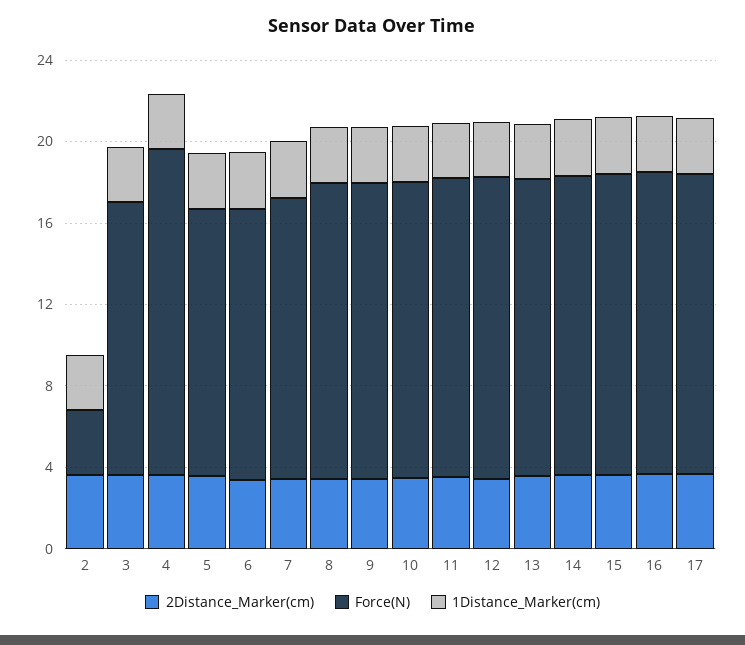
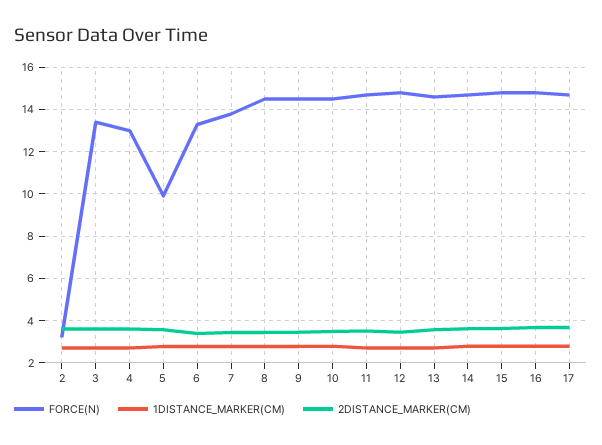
Force(N), 4: 16 -> 13
Force(N), 5: 13 -> 10

